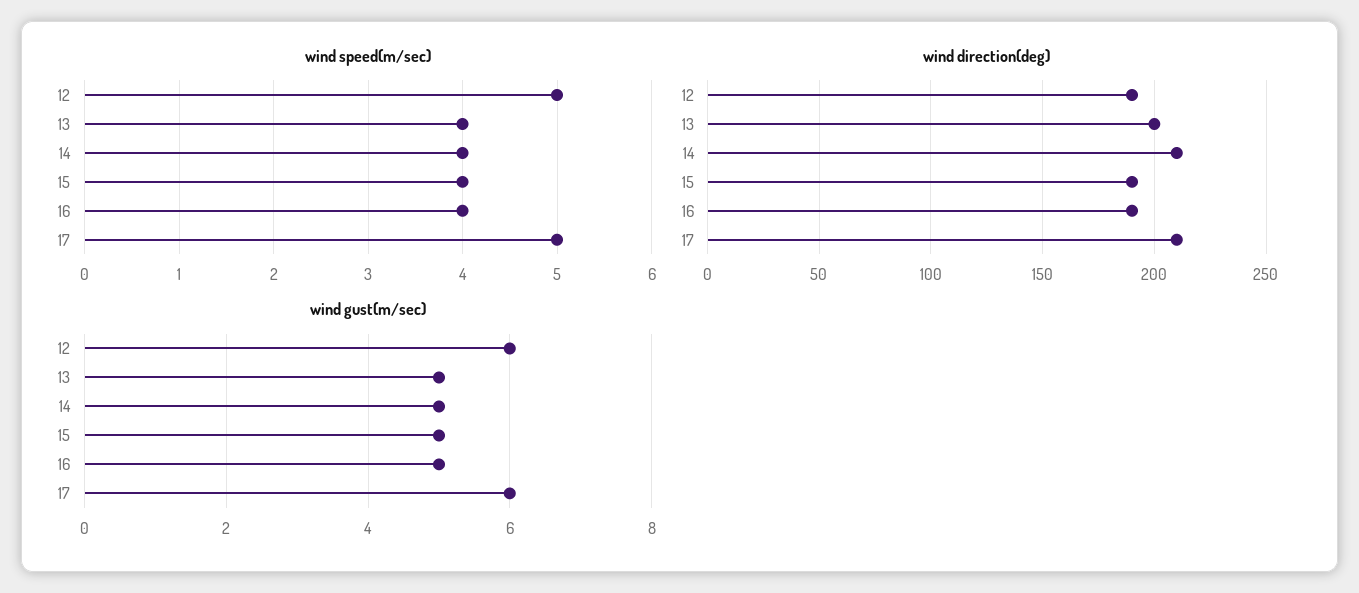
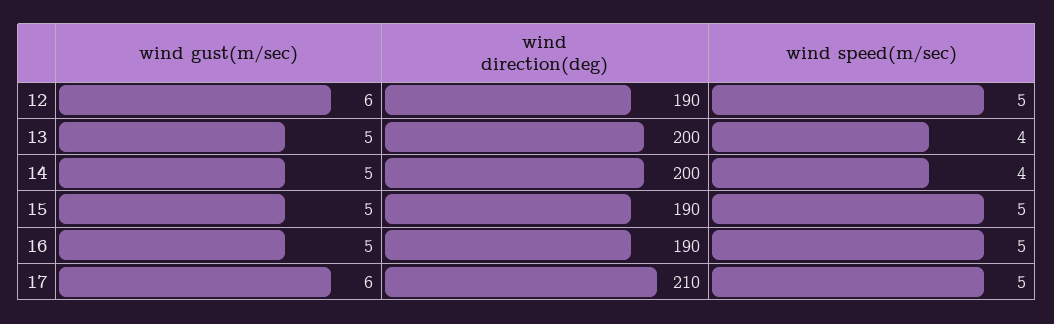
wind speed(m/sec), 15: 4 -> 5
wind speed(m/sec), 16: 4 -> 5
wind direction(deg), 14: 210 -> 200

